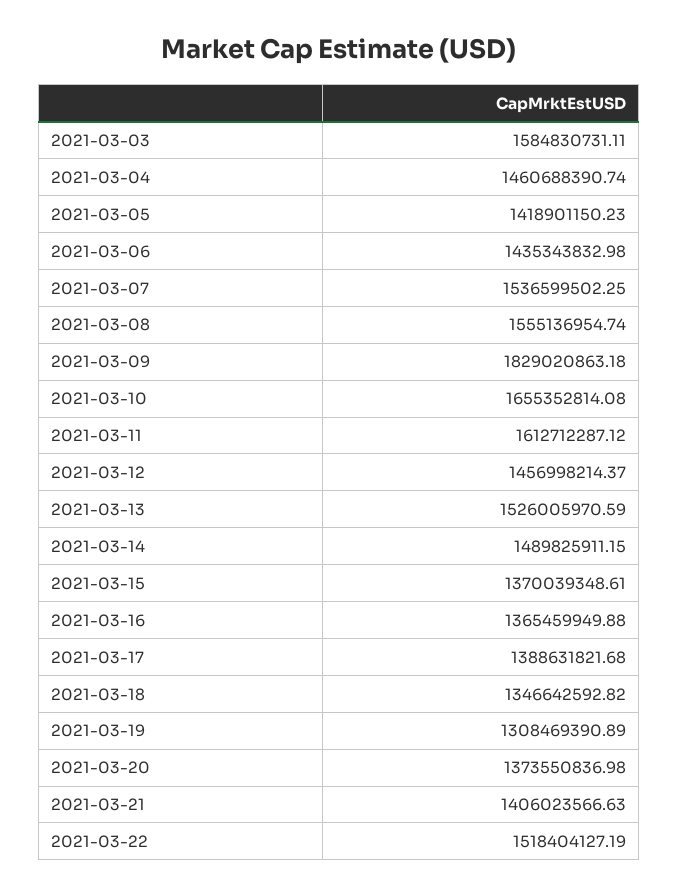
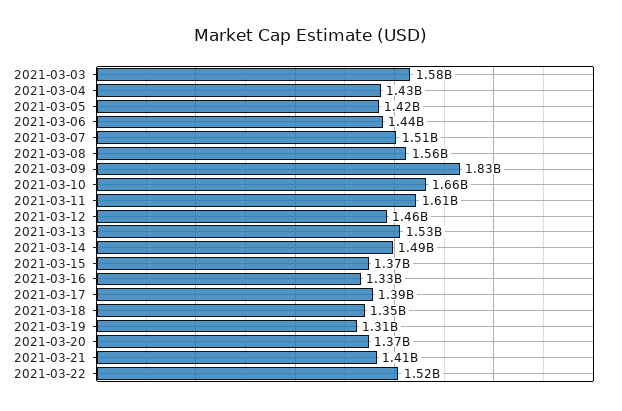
2021-03-04: 1460688390.74 -> 1430000000
2021-03-07: 1536599502.25 -> 1510000000
2021-03-16: 1365459949.88 -> 1330000000

